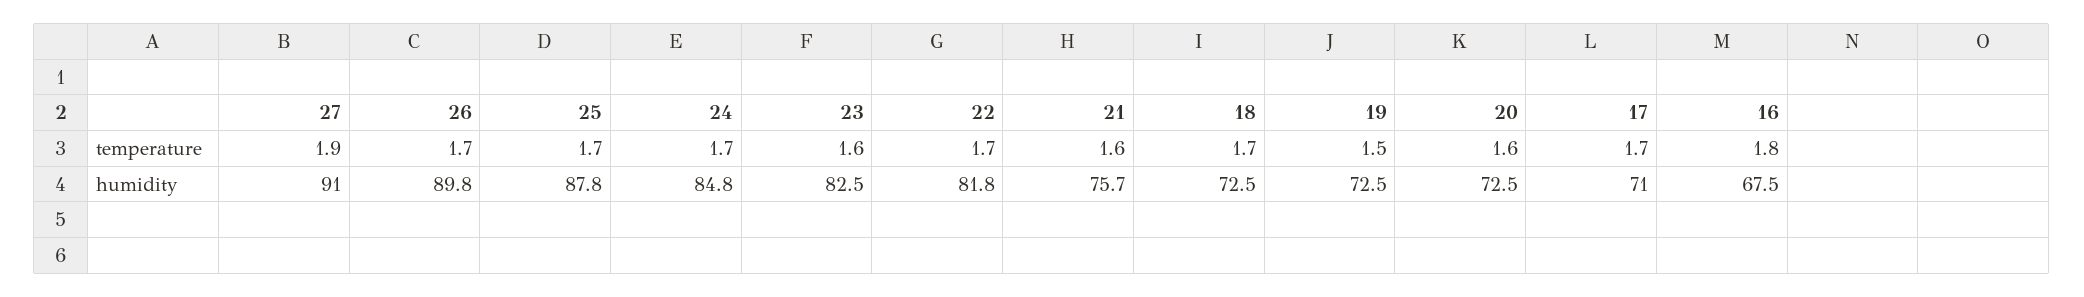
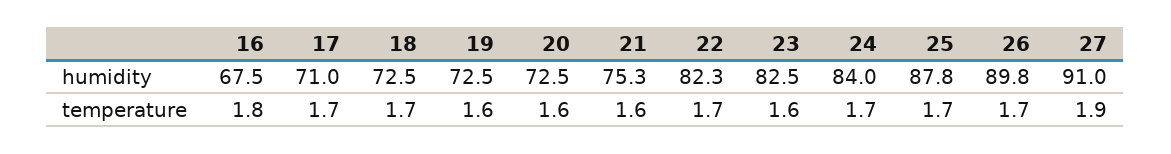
19, temperature: 1.5 -> 1.6
24, humidity: 84.8 -> 84
22, humidity: 81.8 -> 82.3
21, humidity: 75.7 -> 75.3

